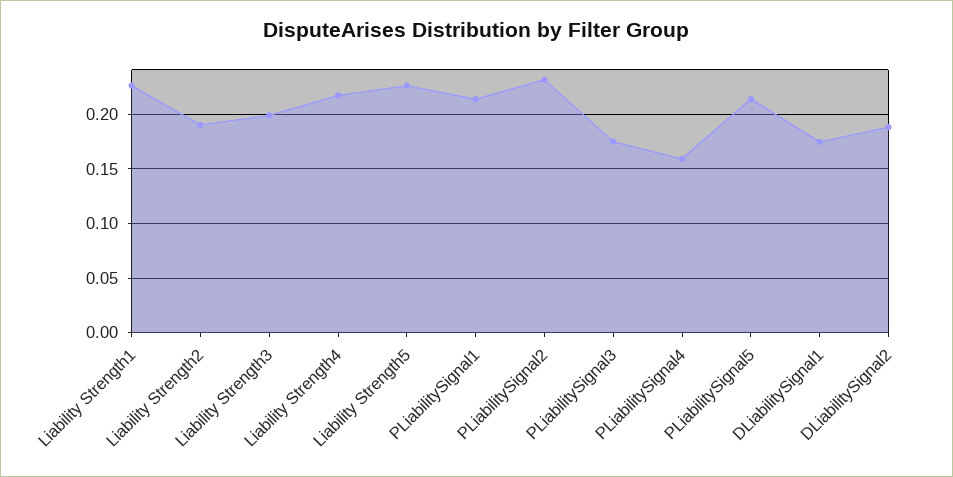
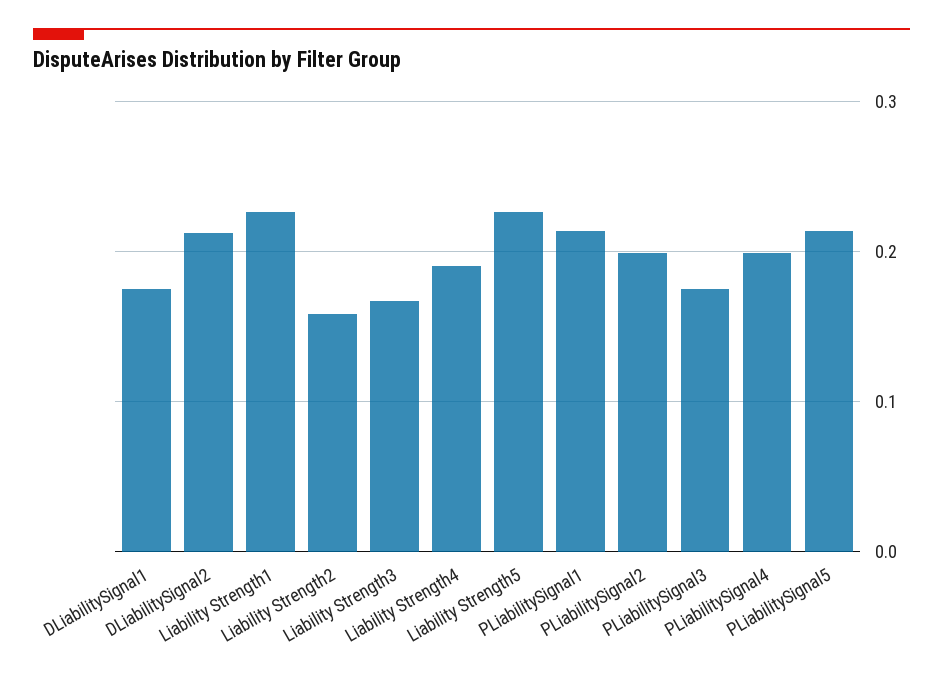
Liability Strength2: 0.19 -> 0.16
Liability Strength3: 0.2 -> 0.17
Liability Strength4: 0.22 -> 0.19
PLiabilitySignal2: 0.23 -> 0.2
PLiabilitySignal4: 0.16 -> 0.2
DLiabilitySignal2: 0.19 -> 0.21

